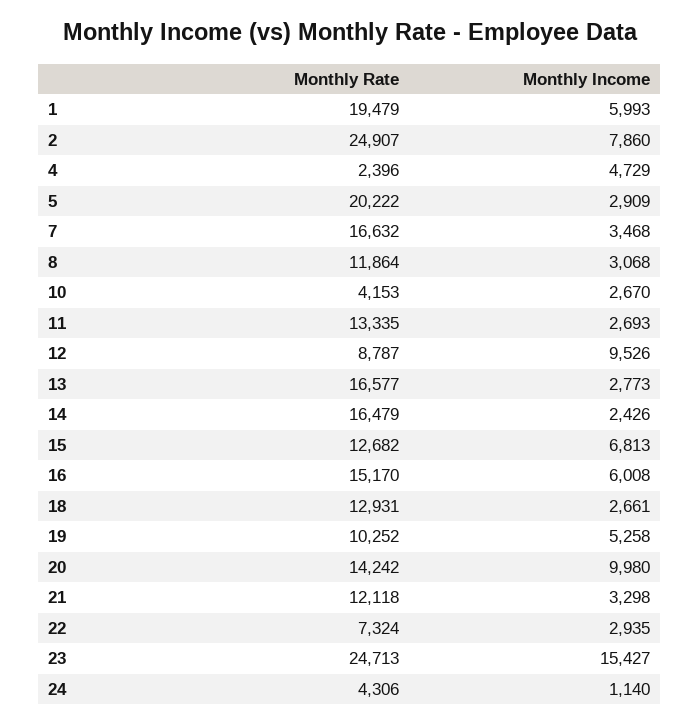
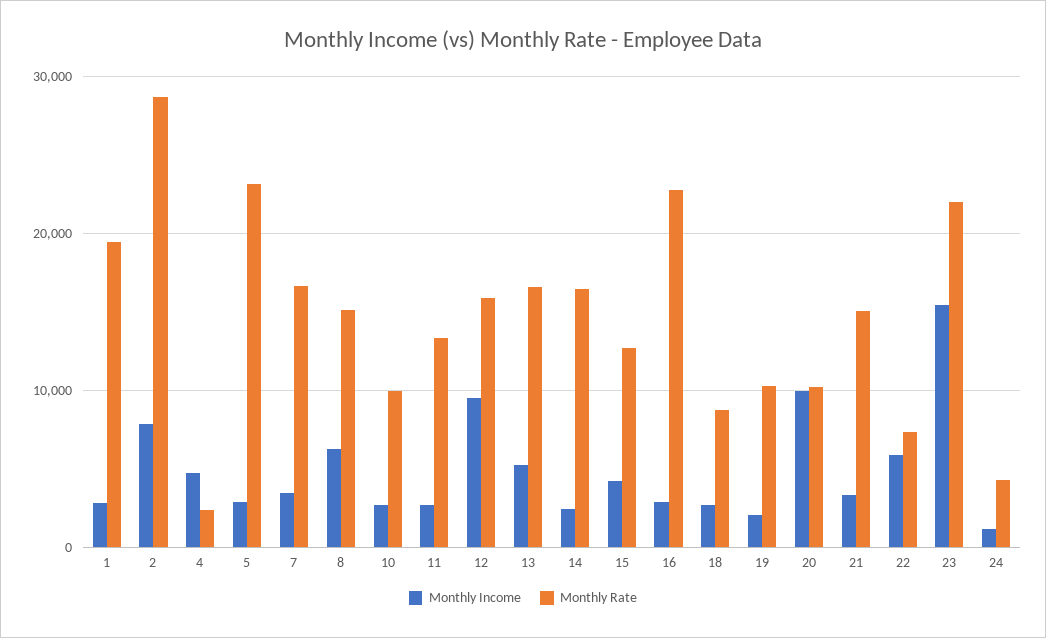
Monthly Income, 1: 5993 -> 3000
Monthly Rate, 2: 24907 -> 29000
Monthly Rate, 5: 20222 -> 23000
Monthly Rate, 8: 11864 -> 15000
Monthly Income, 8: 3068 -> 6000
Monthly Rate, 10: 4153 -> 10000
Monthly Rate, 12: 8787 -> 16000
Monthly Income, 13: 2773 -> 5000
Monthly Income, 15: 6813 -> 4000
Monthly Rate, 16: 15170 -> 23000
Monthly Income, 16: 6008 -> 3000
Monthly Rate, 18: 12931 -> 9000
Monthly Income, 19: 5258 -> 2000
Monthly Rate, 20: 14242 -> 10000
Monthly Rate, 21: 12118 -> 15000
Monthly Income, 22: 2935 -> 6000
Monthly Rate, 23: 24713 -> 22000

